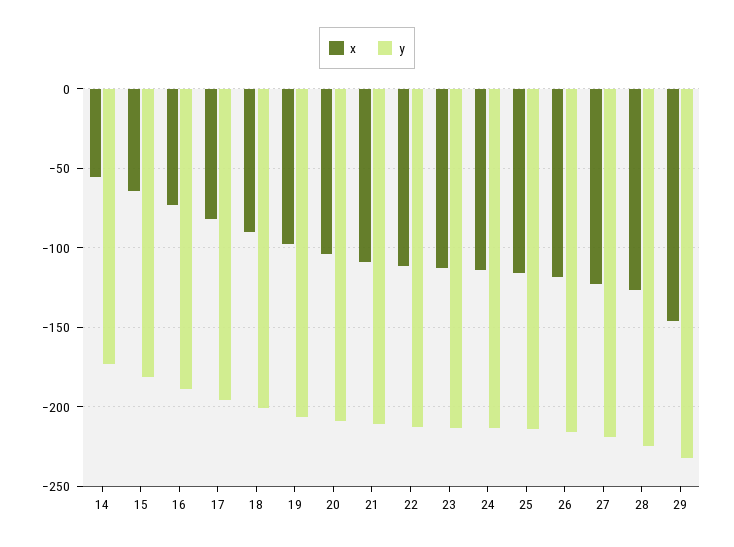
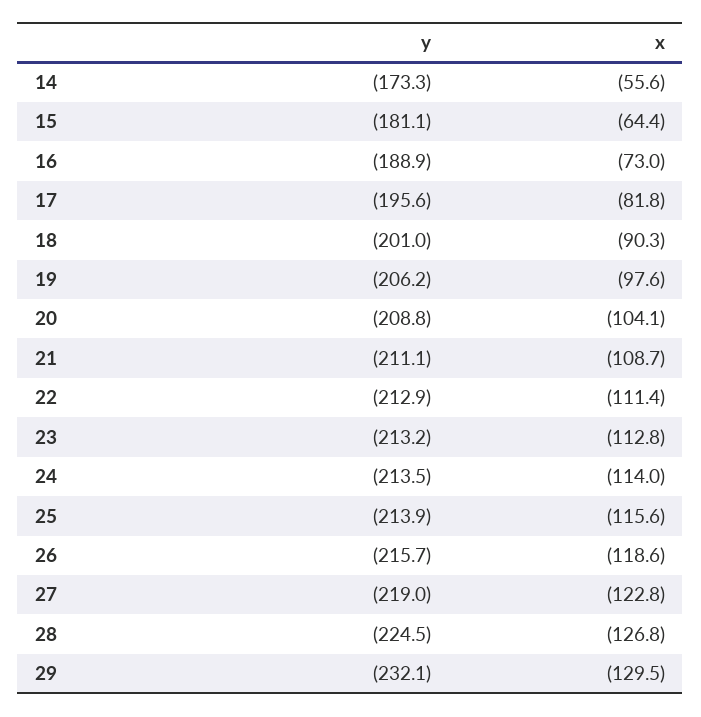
x, 29: -145 -> -129.5

